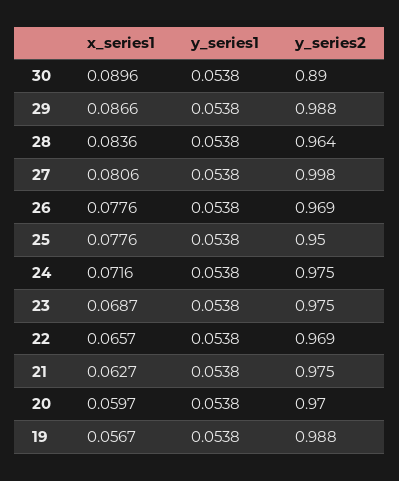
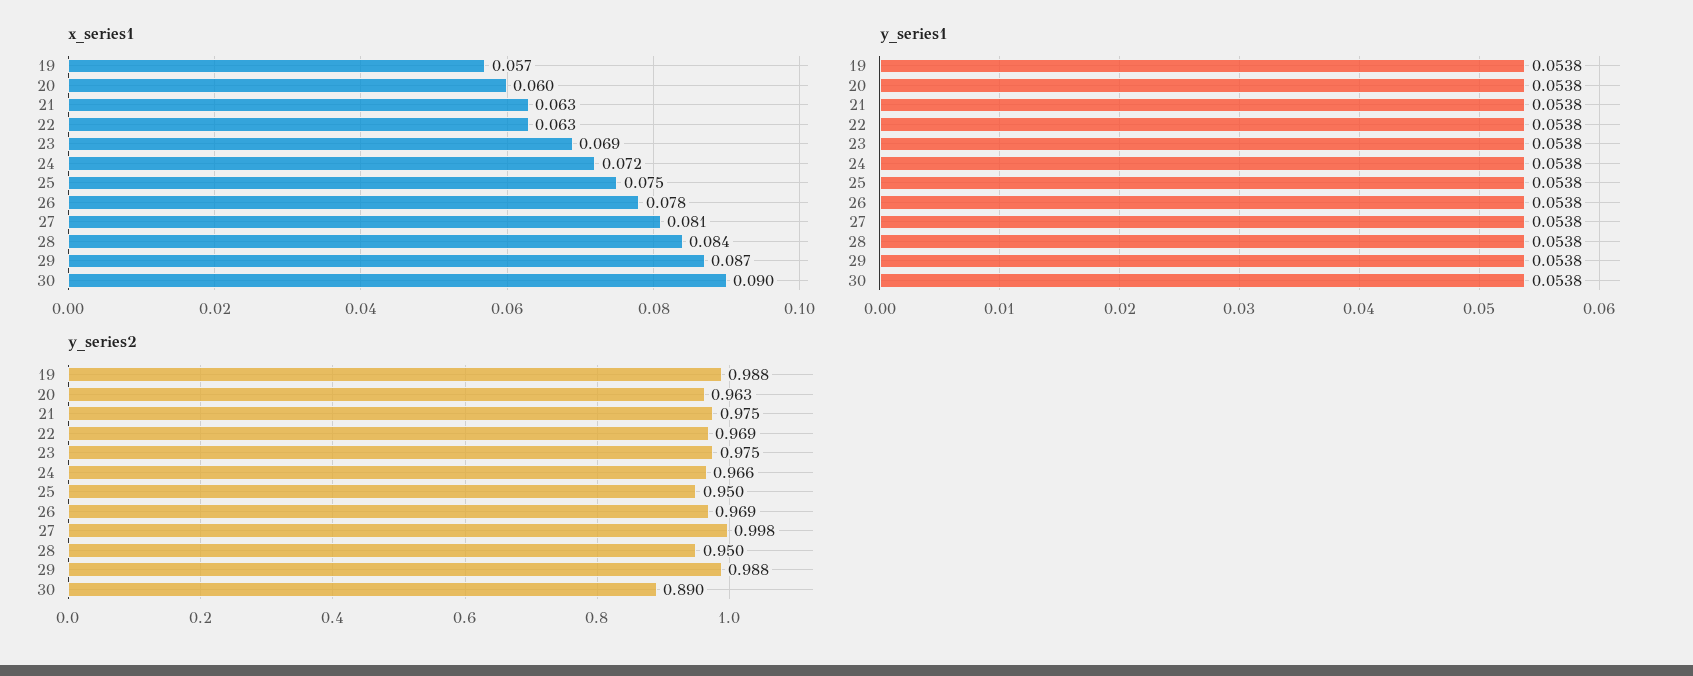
y_series2, 28: 0.964 -> 0.95
x_series1, 25: 0.0776 -> 0.075
y_series2, 24: 0.975 -> 0.966
x_series1, 22: 0.0657 -> 0.063
y_series2, 20: 0.97 -> 0.963

